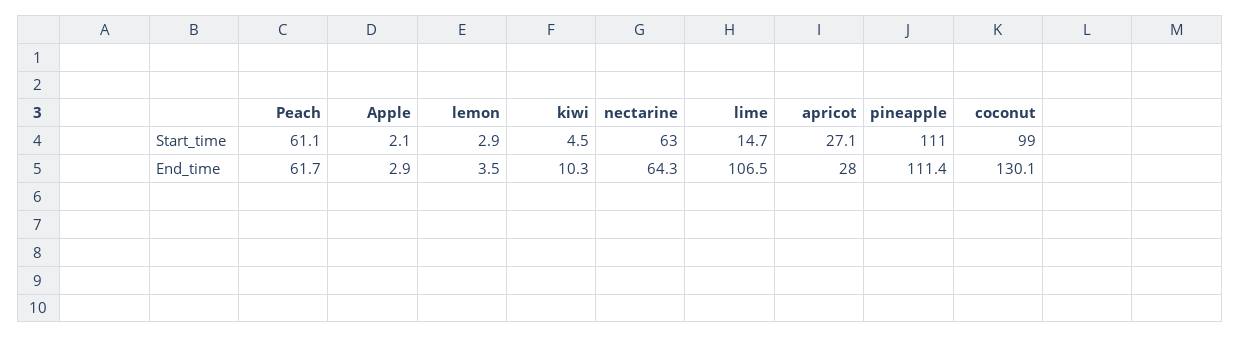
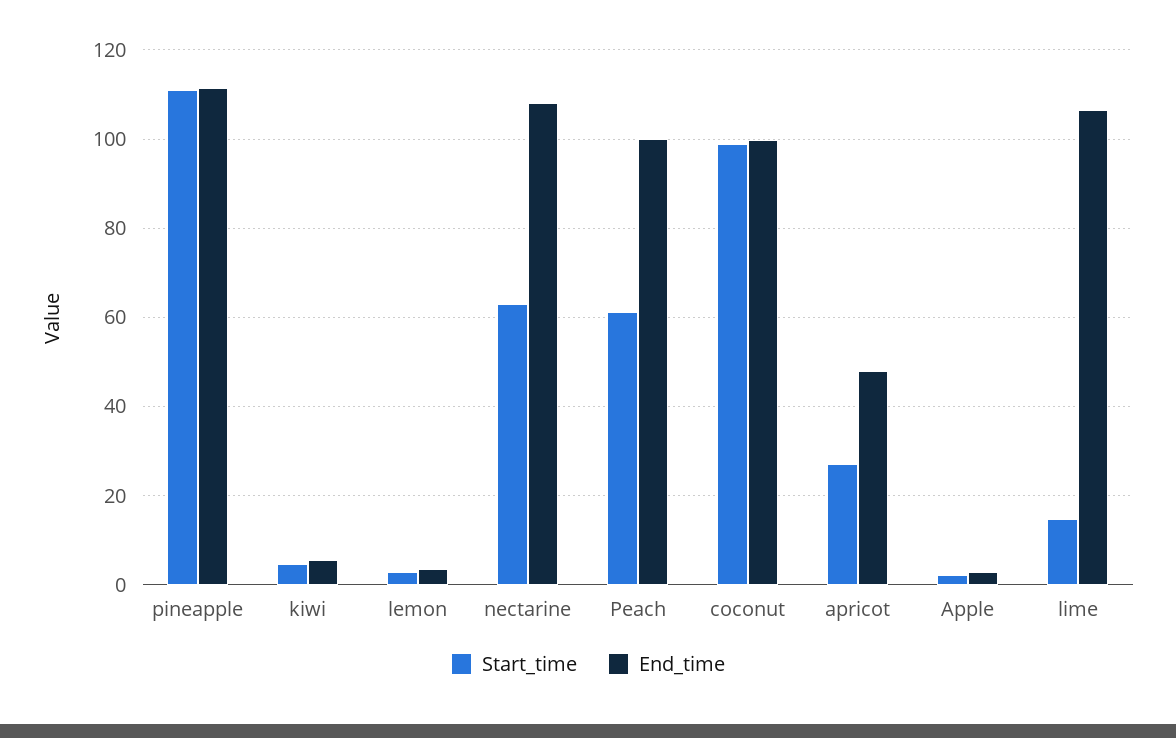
End_time, Peach: 61.7 -> 100
End_time, kiwi: 10.3 -> 6
End_time, nectarine: 64.3 -> 108
End_time, apricot: 28 -> 48
End_time, coconut: 130.1 -> 100

